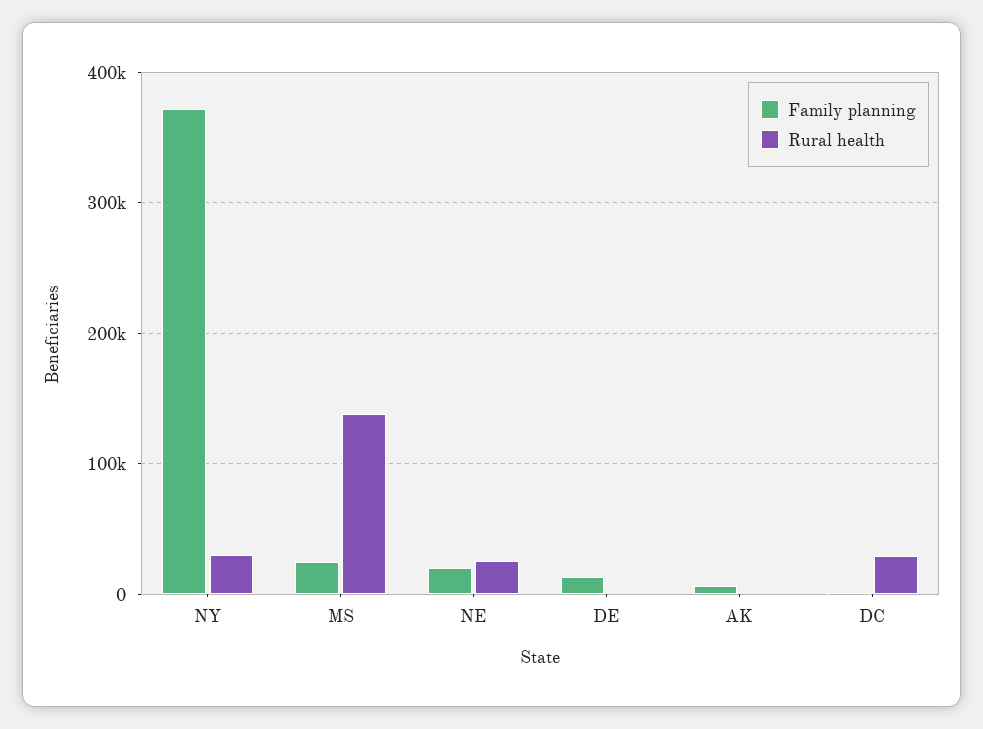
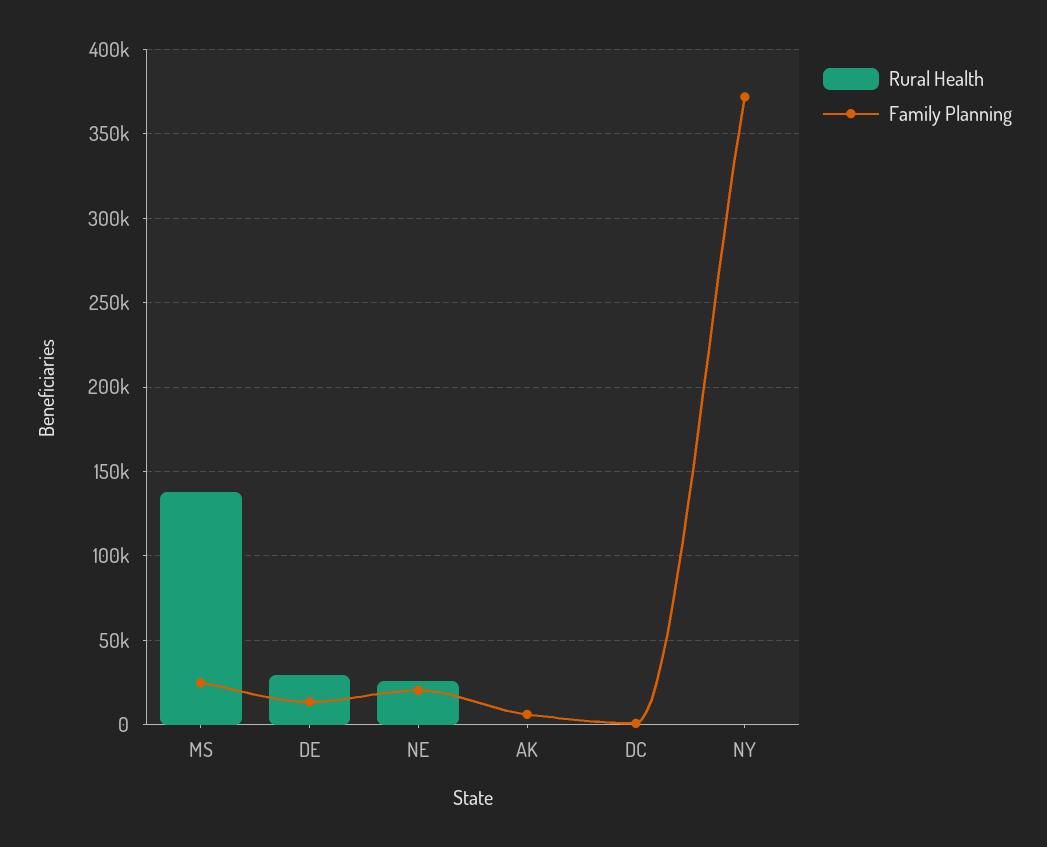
Rural health, NY: 30000 -> 0
Rural health, DE: 0 -> 30000
Rural health, DC: 30000 -> 0

